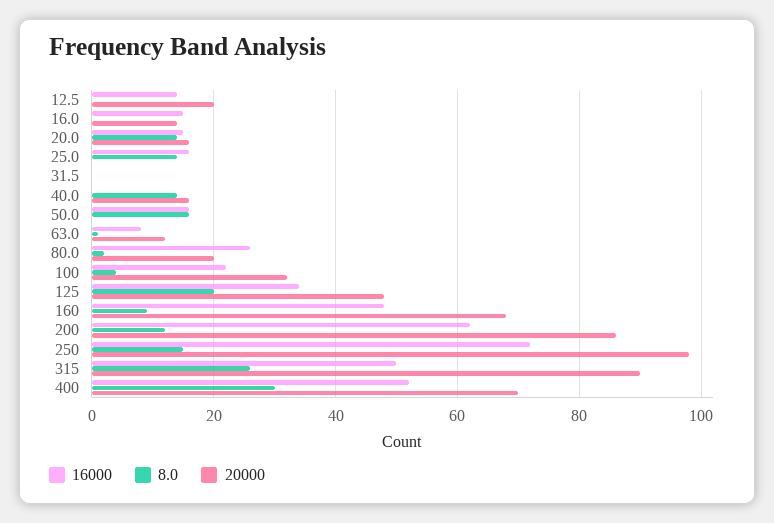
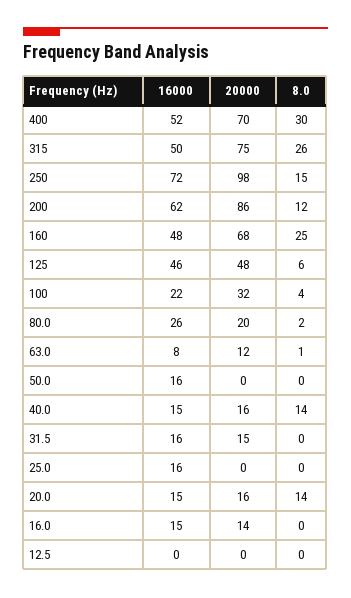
16000, 12.5: 15 -> 0
20000, 12.5: 20 -> 0
8.0, 25.0: 15 -> 0
16000, 31.5: 0 -> 16
20000, 31.5: 0 -> 15
16000, 40.0: 0 -> 15
8.0, 50.0: 15 -> 0
16000, 125: 35 -> 46
8.0, 125: 20 -> 6
8.0, 160: 10 -> 25
20000, 315: 90 -> 75

